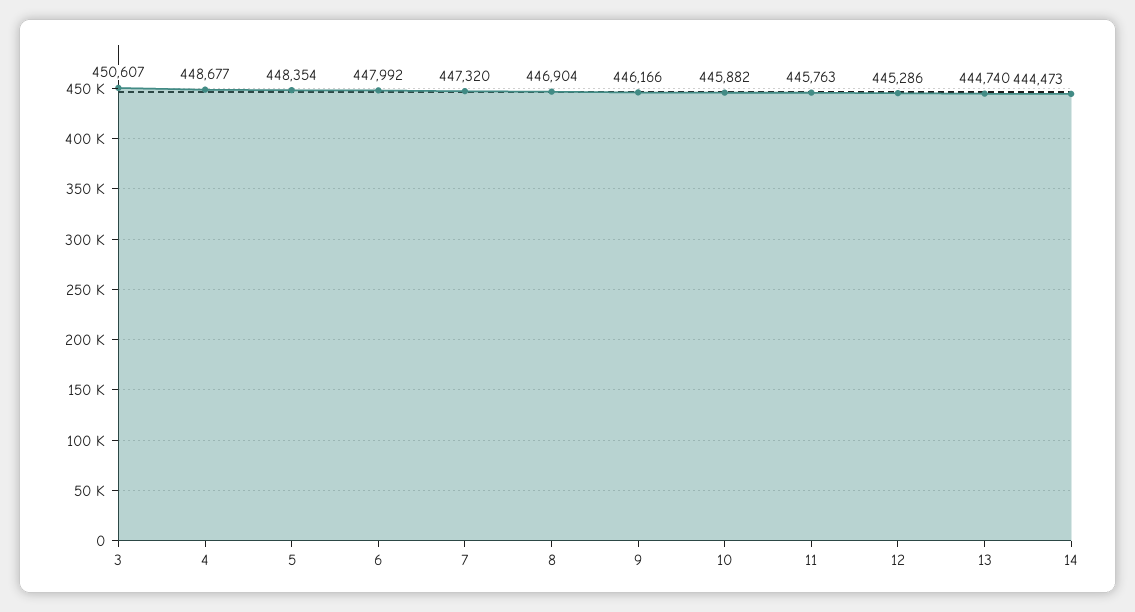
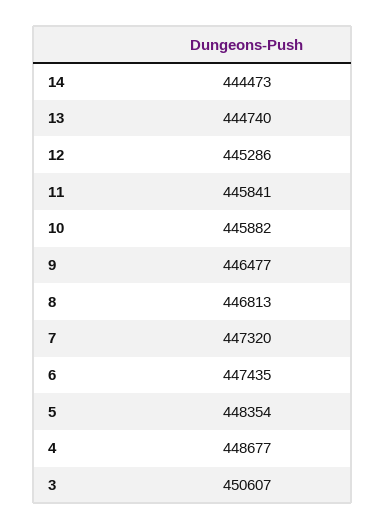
6: 447992 -> 447435
8: 446904 -> 446813
9: 446166 -> 446477
11: 445763 -> 445841

